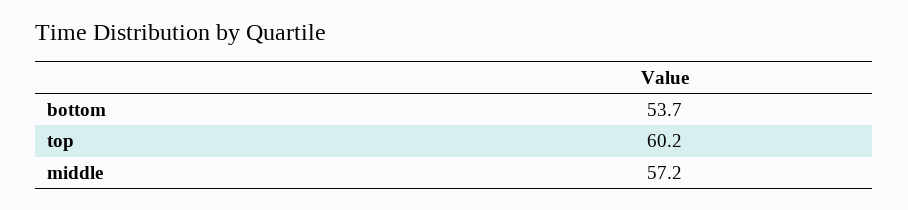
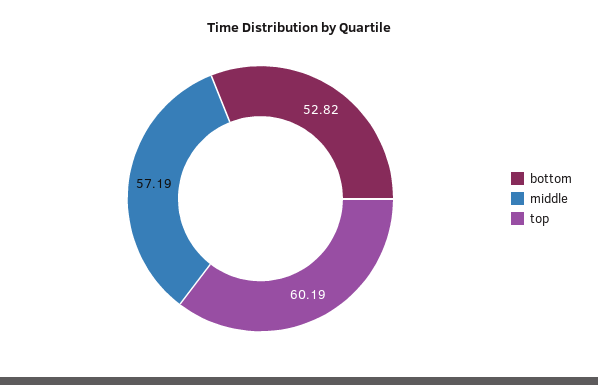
bottom: 53.7 -> 52.82

